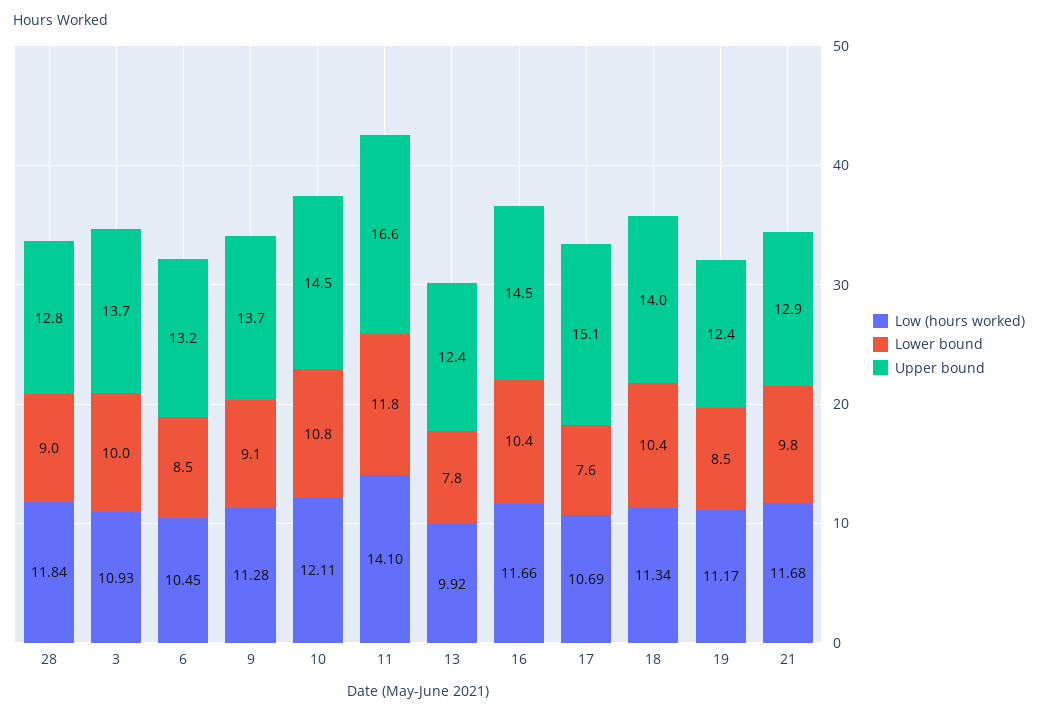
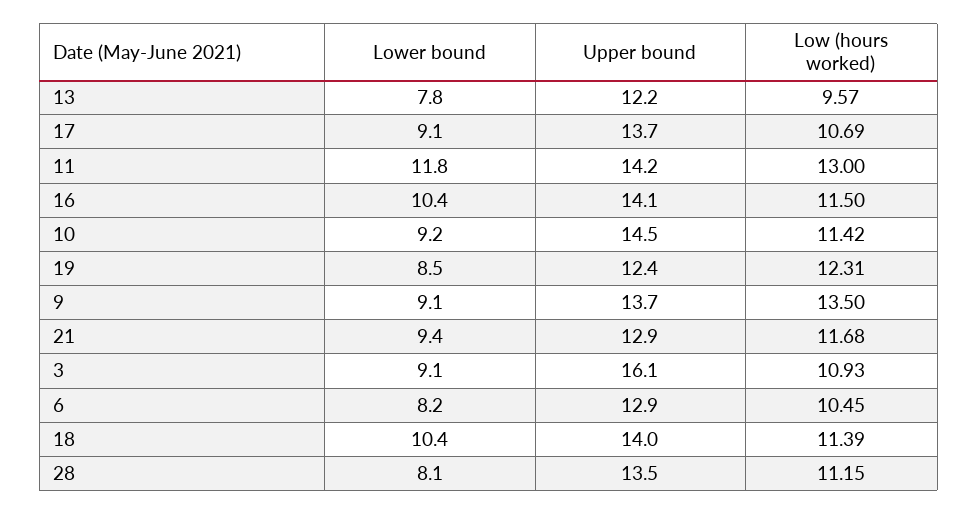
Low (hours worked), 28: 11.84 -> 11.15
Lower bound, 28: 9 -> 8.1
Upper bound, 28: 12.8 -> 13.5
Lower bound, 3: 10 -> 9.1
Upper bound, 3: 13.7 -> 16.1
Lower bound, 6: 8.5 -> 8.2
Upper bound, 6: 13.2 -> 12.9
Low (hours worked), 9: 11.28 -> 13.5
Low (hours worked), 10: 12.11 -> 11.42
Lower bound, 10: 10.8 -> 9.2
Low (hours worked), 11: 14.1 -> 13
Upper bound, 11: 16.6 -> 14.2
Low (hours worked), 13: 9.92 -> 9.57
Upper bound, 13: 12.4 -> 12.2
Low (hours worked), 16: 11.66 -> 11.5
Upper bound, 16: 14.5 -> 14.1
Lower bound, 17: 7.6 -> 9.1
Upper bound, 17: 15.1 -> 13.7
Low (hours worked), 18: 11.34 -> 11.39
Low (hours worked), 19: 11.17 -> 12.31
Lower bound, 21: 9.8 -> 9.4

